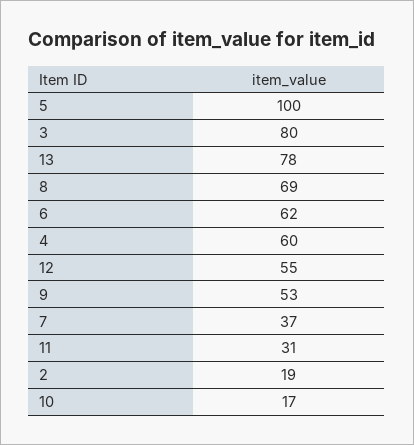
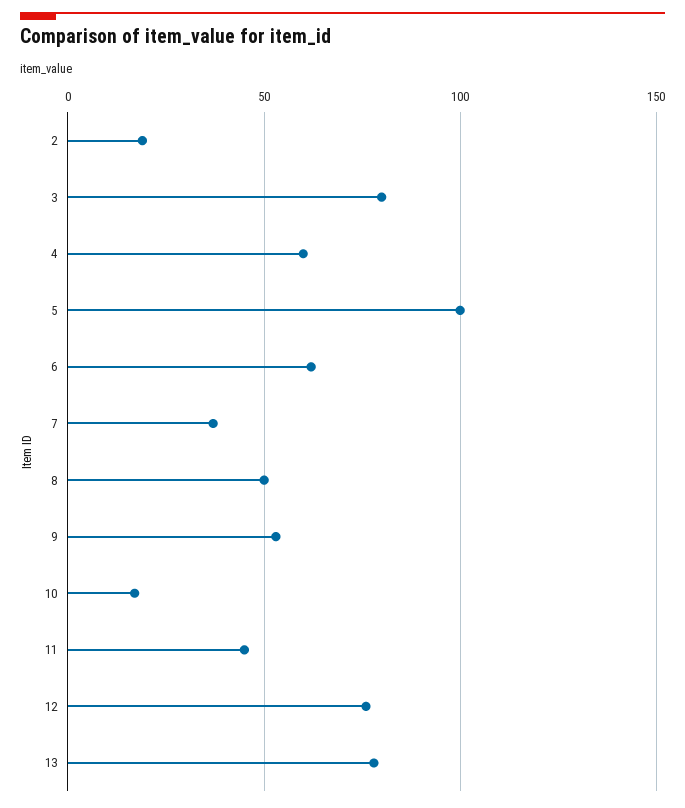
8: 69 -> 50
12: 55 -> 75
11: 31 -> 45

